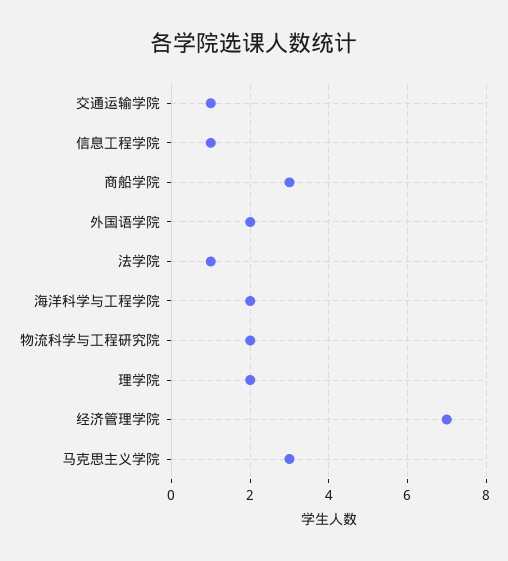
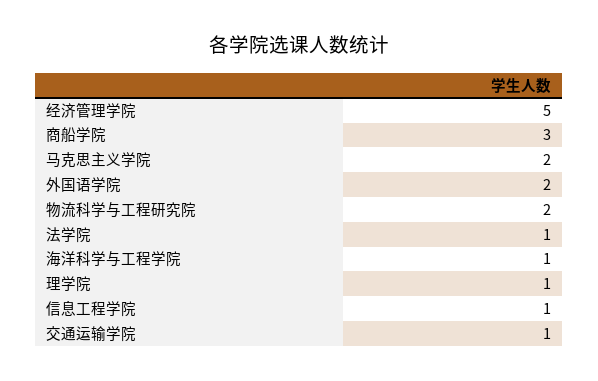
海洋科学与工程学院: 2 -> 1
理学院: 2 -> 1
经济管理学院: 7 -> 5
马克思主义学院: 3 -> 2

